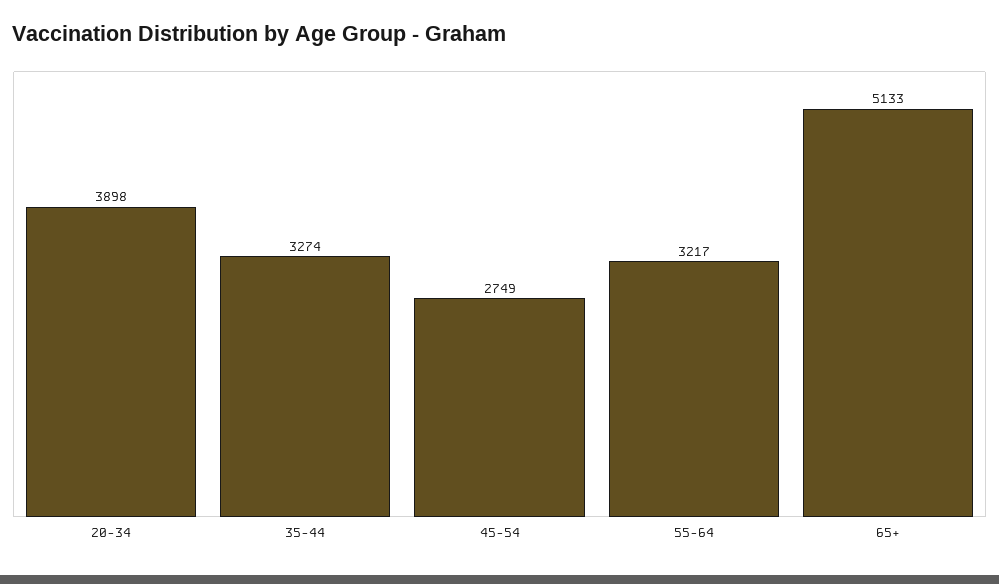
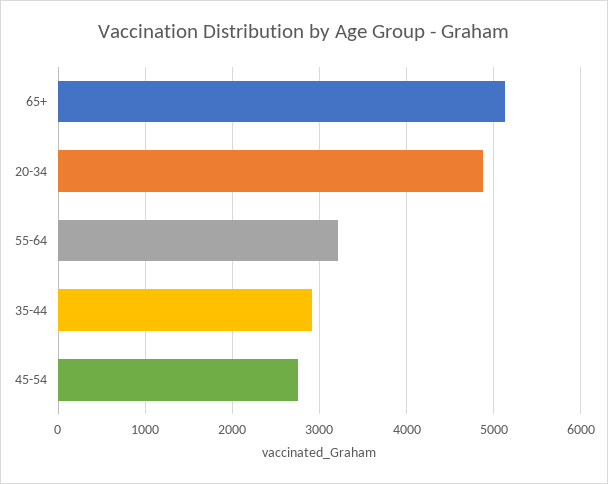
20-34: 3898 -> 4900
35-44: 3274 -> 2900

